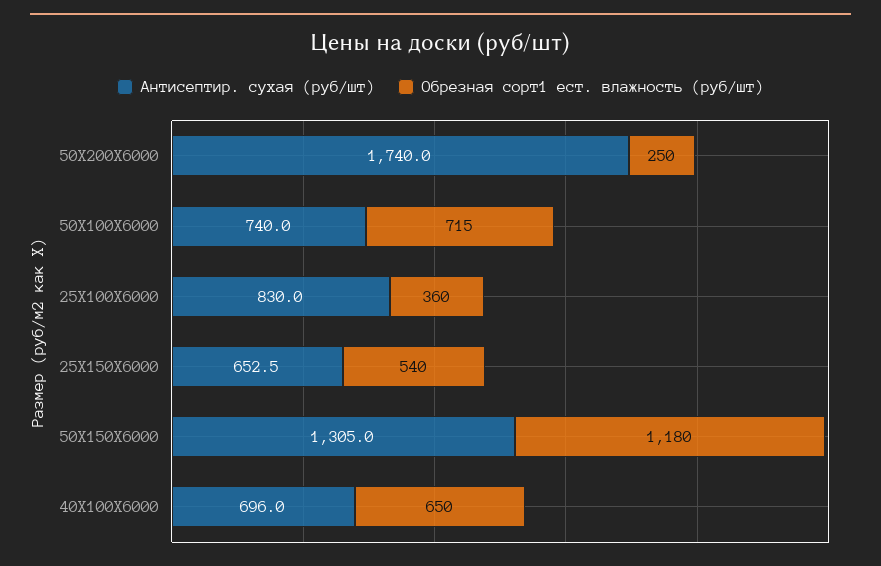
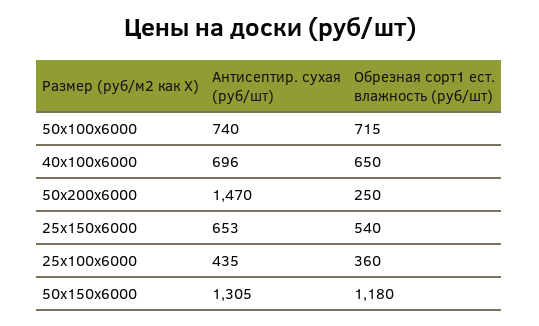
Антисептир. сухая (руб/шт), 50Х200Х6000: 1740 -> 1470
Антисептир. сухая (руб/шт), 25Х100Х6000: 830 -> 435

